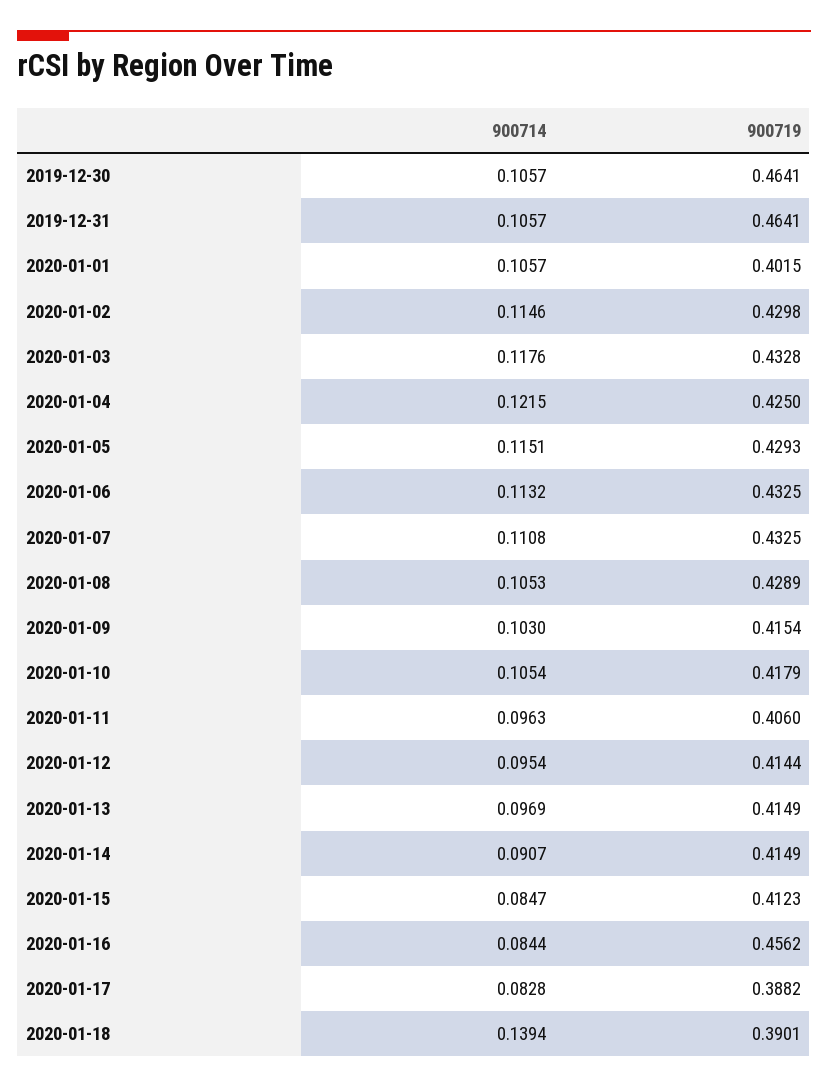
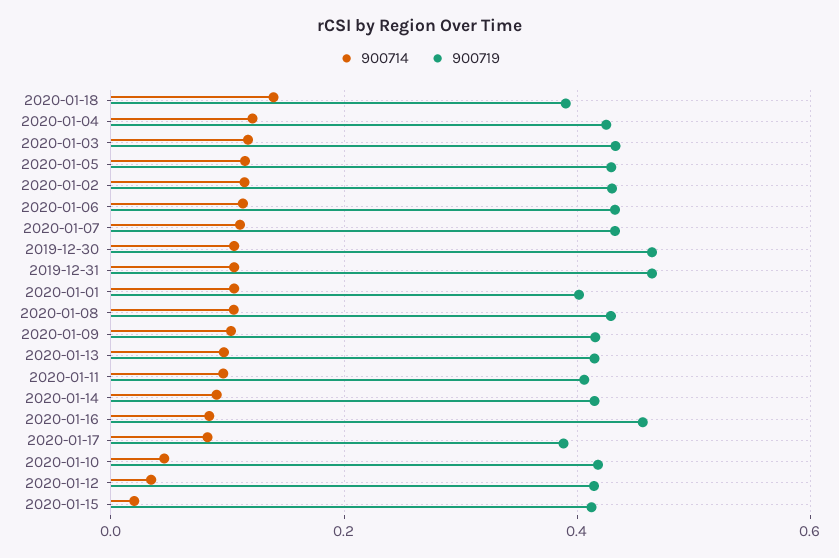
900714, 2020-01-10: 0.1054 -> 0.04
900714, 2020-01-12: 0.0954 -> 0.04
900714, 2020-01-15: 0.0847 -> 0.02

